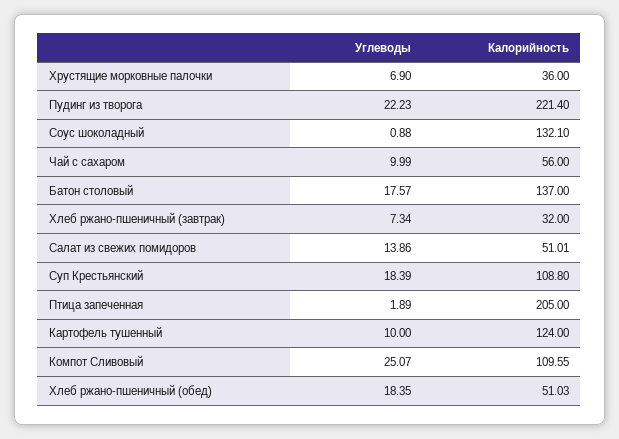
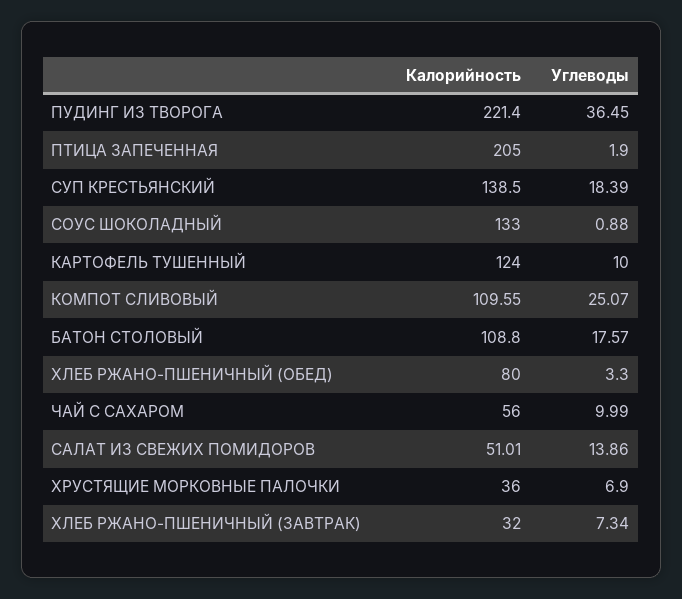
Углеводы, Пудинг из творога: 22.23 -> 36.45
Калорийность, Соус шоколадный: 132.1 -> 133
Калорийность, Батон столовый: 137 -> 108.8
Калорийность, Суп Крестьянский: 108.8 -> 138.5
Углеводы, Птица запеченная: 1.89 -> 1.9
Углеводы, Хлеб ржано-пшеничный (обед): 18.35 -> 3.3
Калорийность, Хлеб ржано-пшеничный (обед): 51.03 -> 80

